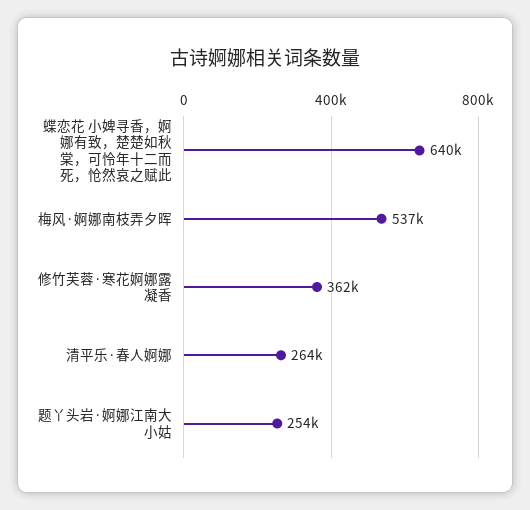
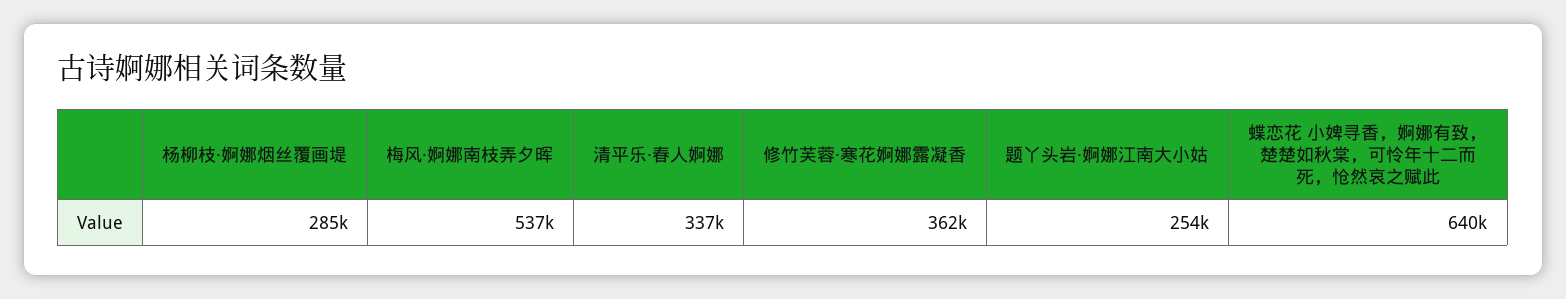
清平乐·春人婀娜: 264000 -> 337000
杨柳枝·婀娜烟丝覆画堤: none -> 285000

